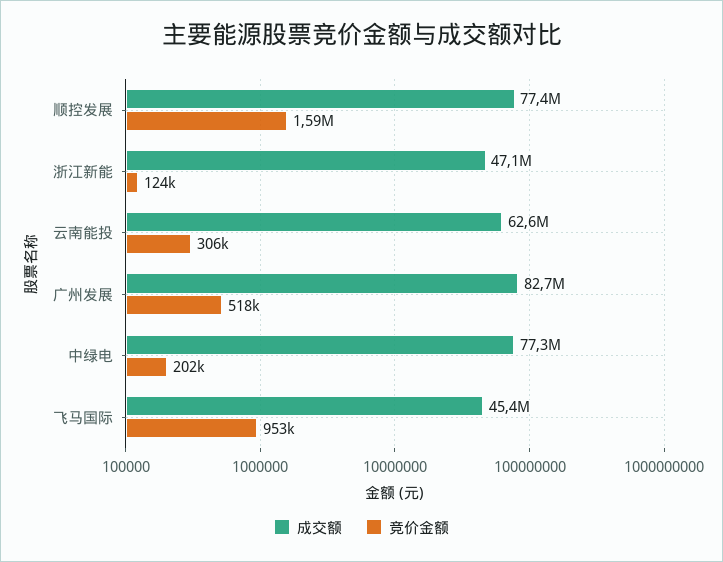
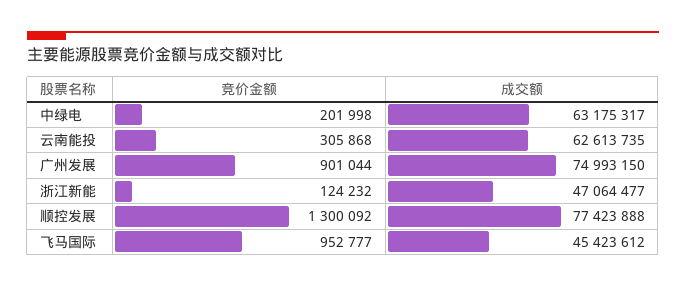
竞价金额, 顺控发展: 1590000 -> 1300092
成交额, 广州发展: 82700000 -> 74993150
竞价金额, 广州发展: 518000 -> 901044
成交额, 中绿电: 77300000 -> 63175317

